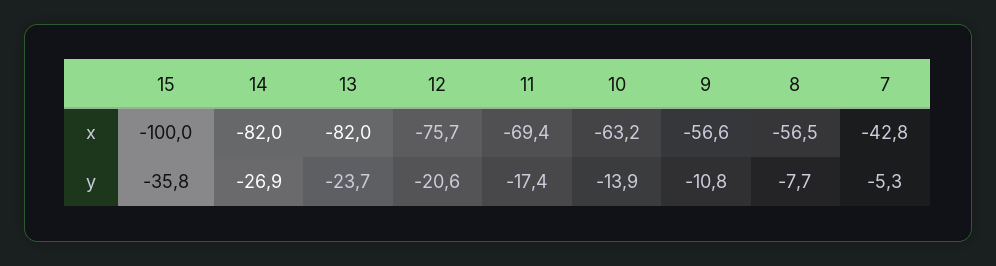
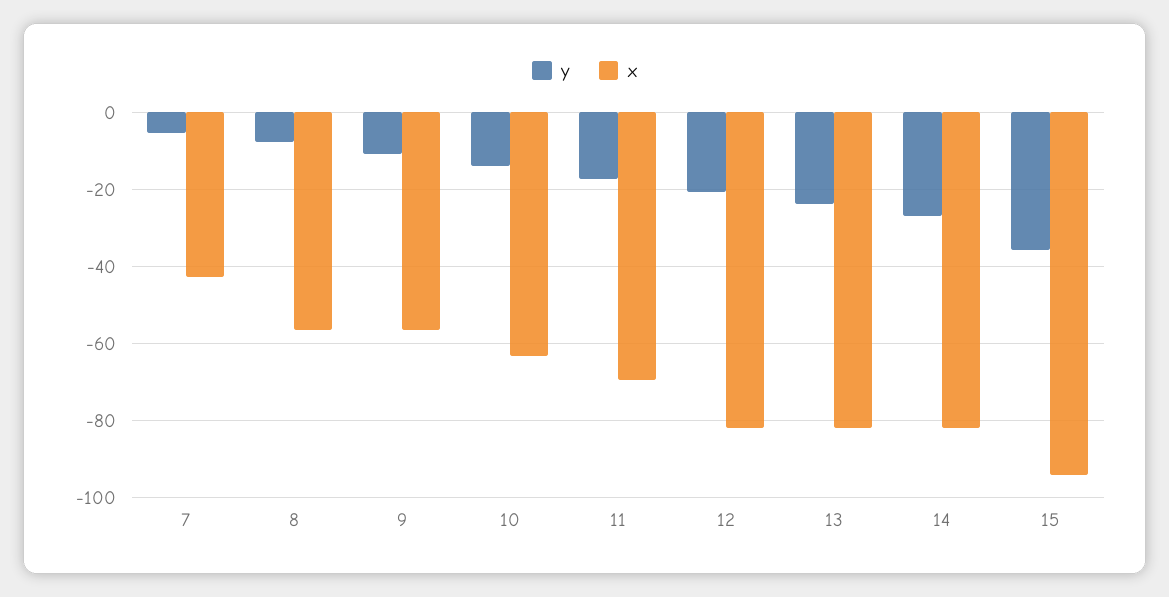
x, 15: -100 -> -94
x, 12: -75.7 -> -82

